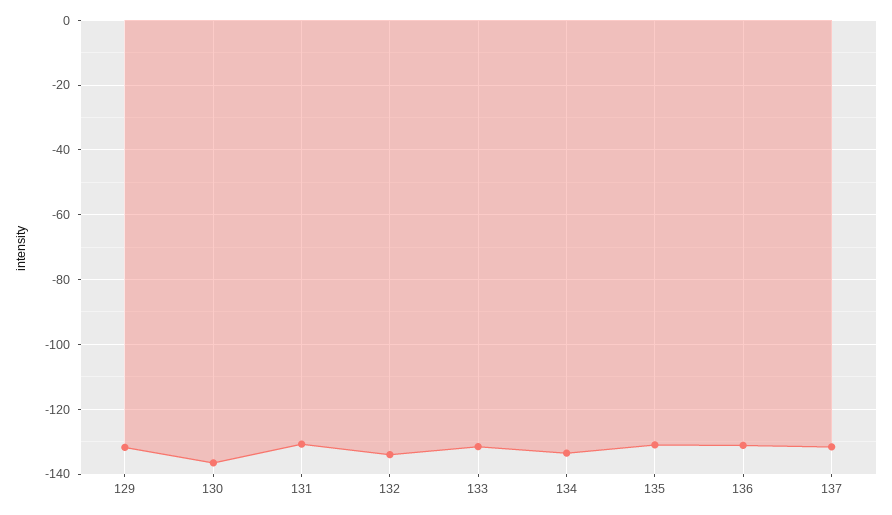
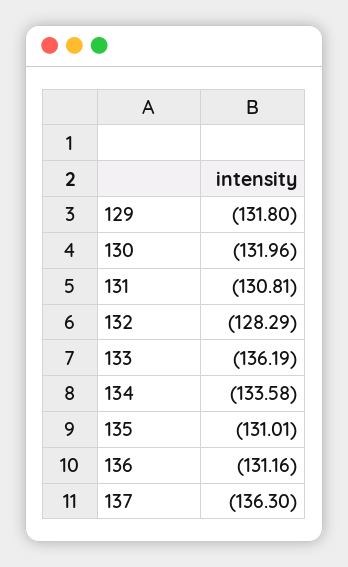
130: -136 -> -131.96
132: -134 -> -128.29
133: -132 -> -136.19
137: -132 -> -136.3

